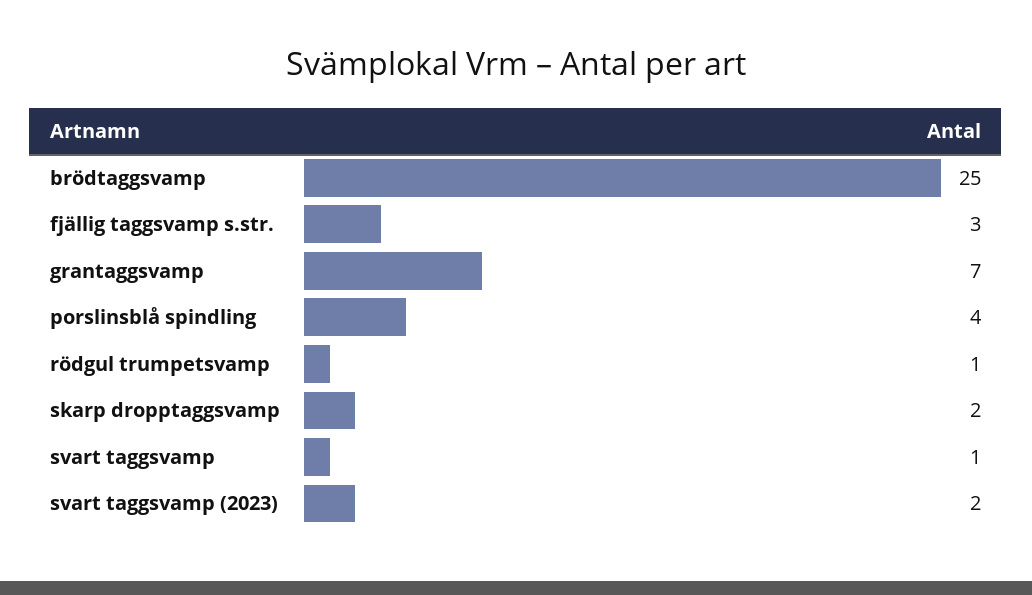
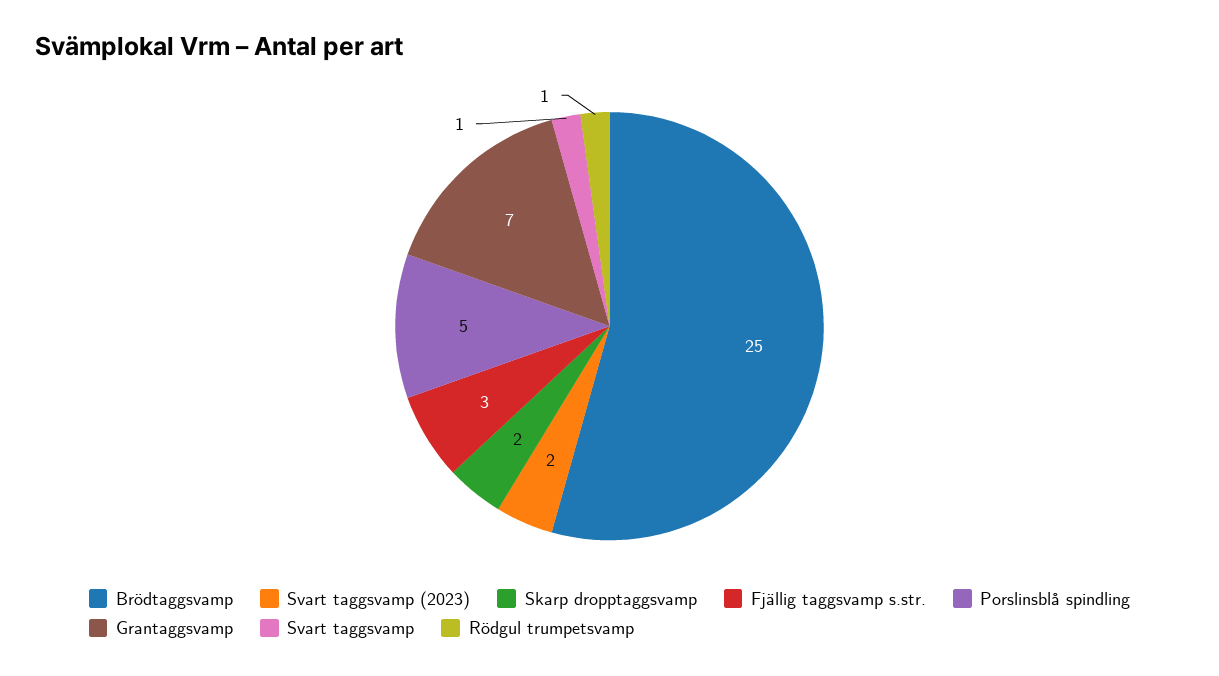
porslinsblå spindling: 4 -> 5

